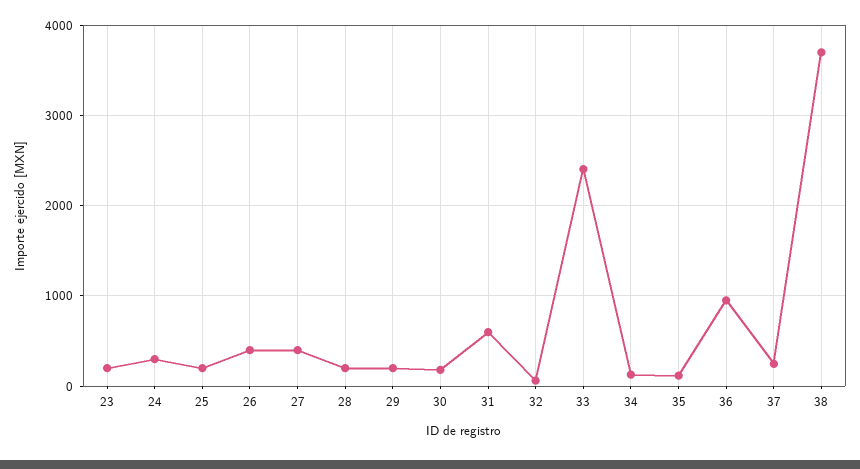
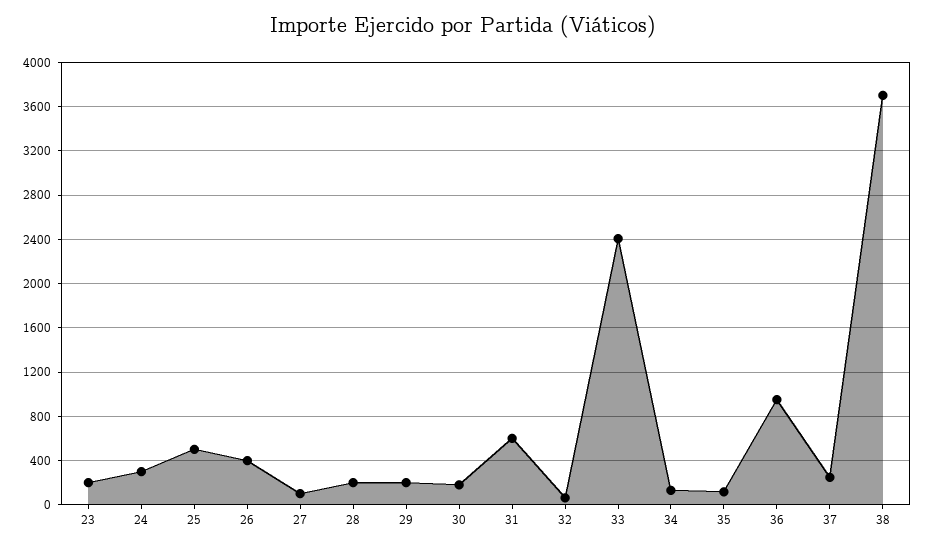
25: 200 -> 500
27: 400 -> 100

